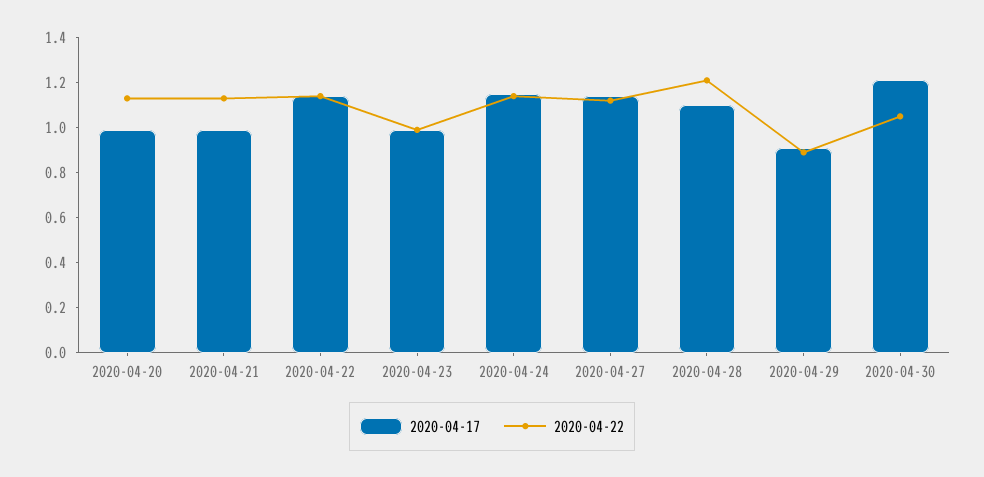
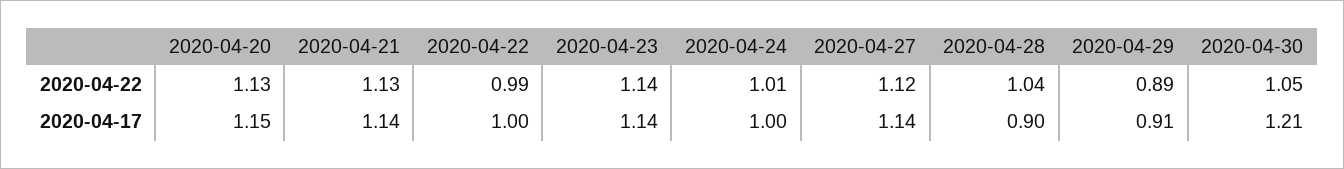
2020-04-17, 2020-04-20: 1 -> 1.15
2020-04-17, 2020-04-21: 1 -> 1.14
2020-04-17, 2020-04-22: 1.15 -> 1
2020-04-22, 2020-04-22: 1.15 -> 0.99
2020-04-17, 2020-04-23: 1 -> 1.14
2020-04-22, 2020-04-23: 1 -> 1.14
2020-04-17, 2020-04-24: 1.15 -> 1
2020-04-22, 2020-04-24: 1.15 -> 1.01
2020-04-17, 2020-04-28: 1.1 -> 0.9
2020-04-22, 2020-04-28: 1.2 -> 1.04

